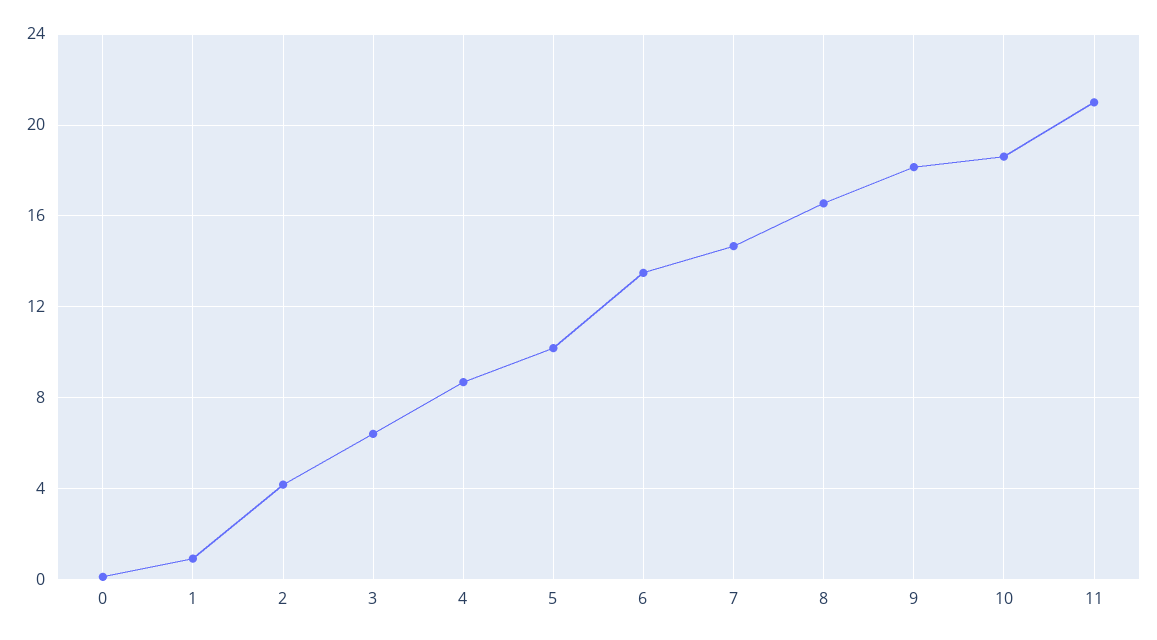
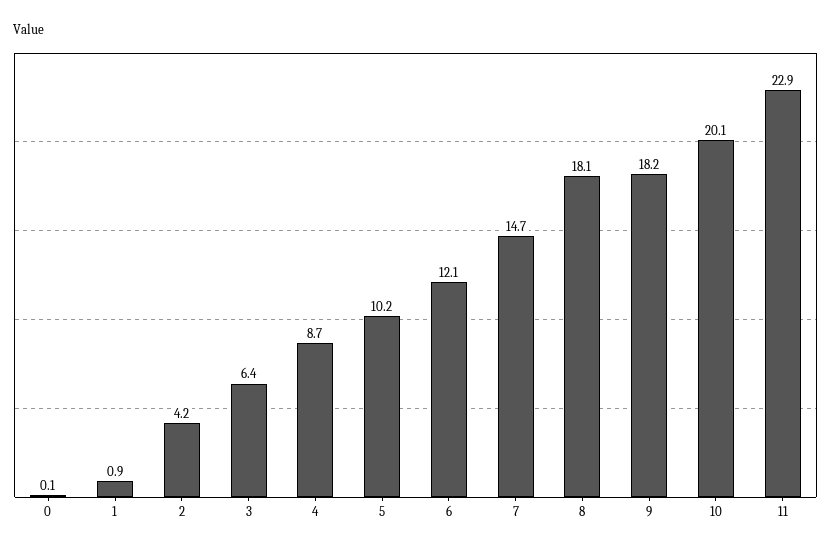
6: 13.5 -> 12.1
8: 16.5 -> 18.1
10: 18.5 -> 20.1
11: 21 -> 22.9

